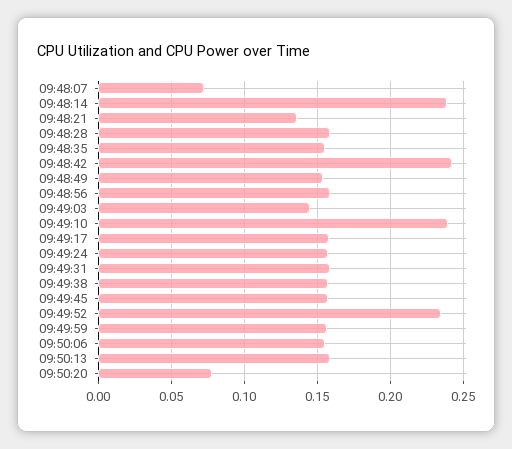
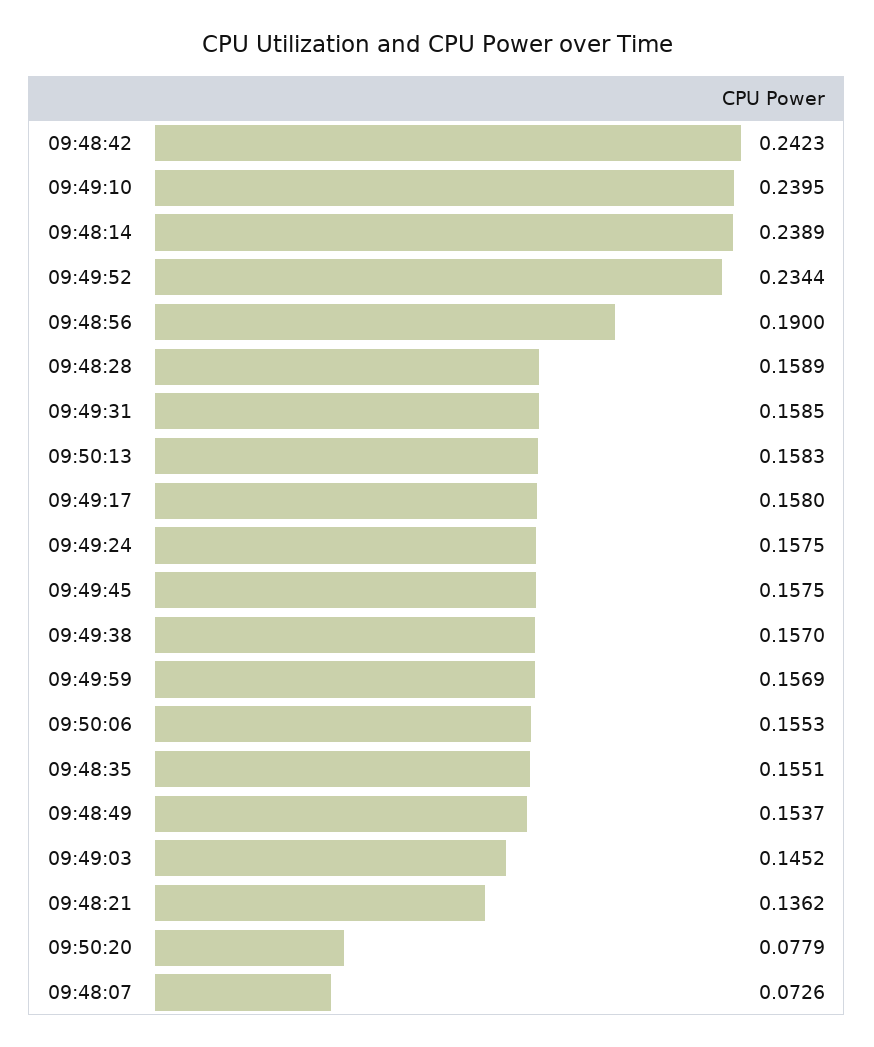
09:48:56: 0.16 -> 0.19

